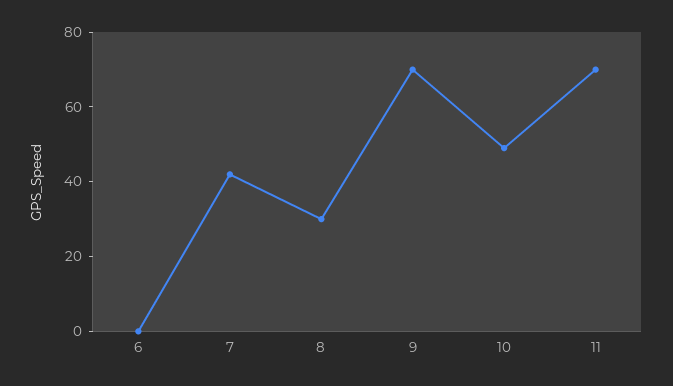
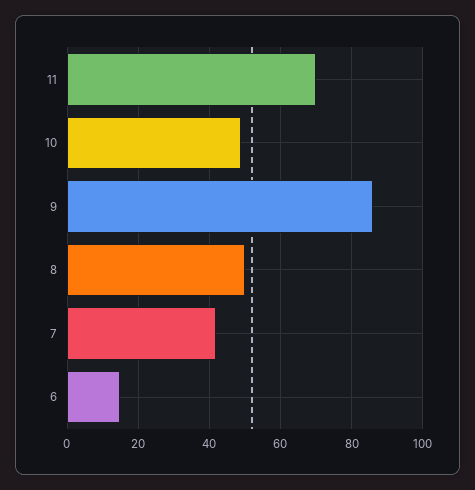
6: 0 -> 15
8: 30 -> 50
9: 70 -> 85

